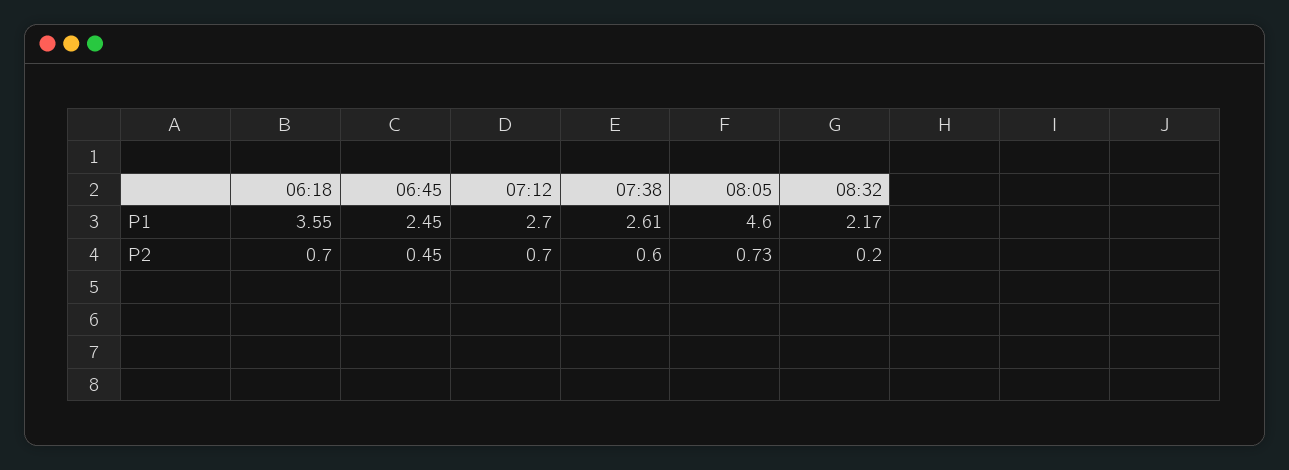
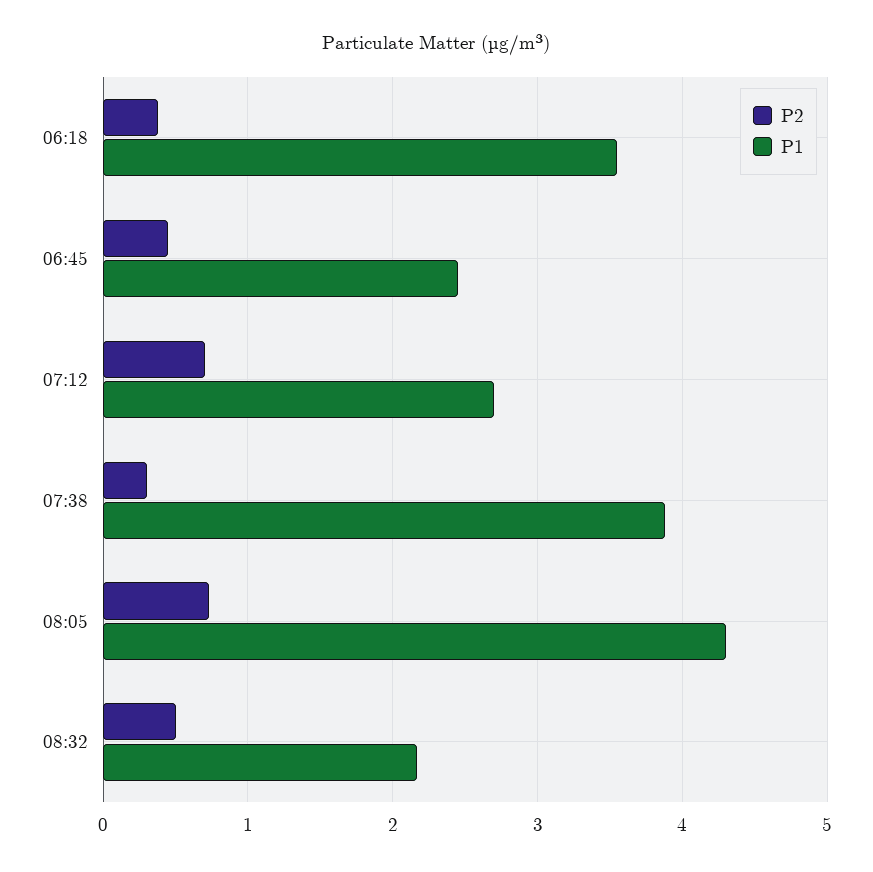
P1, 07:38: 2.61 -> 3.9
P1, 08:05: 4.6 -> 4.3
P2, 06:18: 0.7 -> 0.4
P2, 07:38: 0.6 -> 0.3
P2, 08:32: 0.2 -> 0.5

